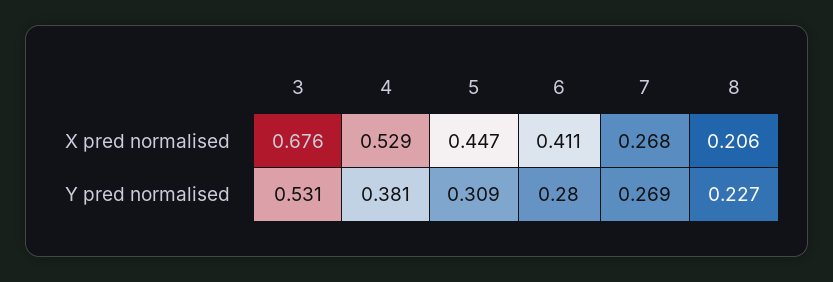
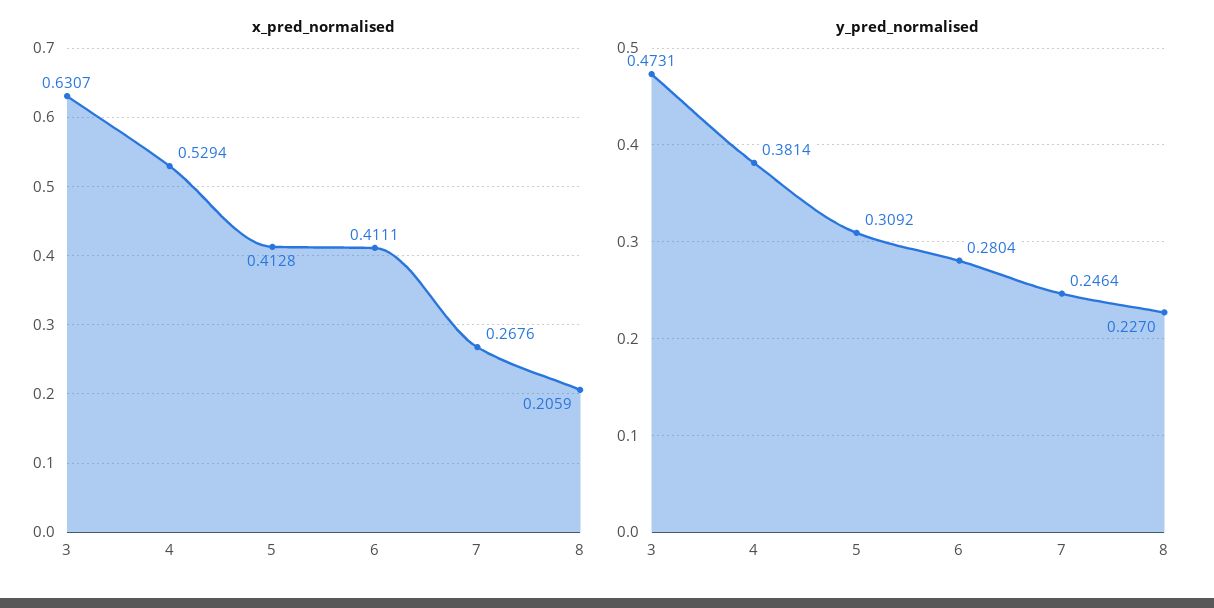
X pred normalised, 3: 0.676 -> 0.6307
X pred normalised, 5: 0.447 -> 0.4128
Y pred normalised, 3: 0.531 -> 0.4731
Y pred normalised, 7: 0.269 -> 0.2464

